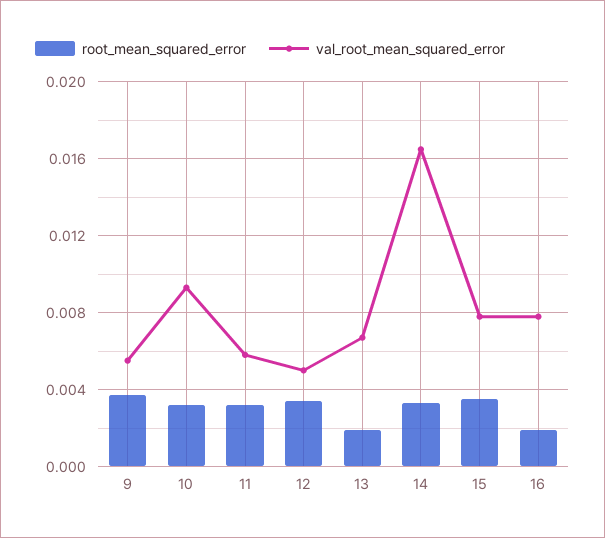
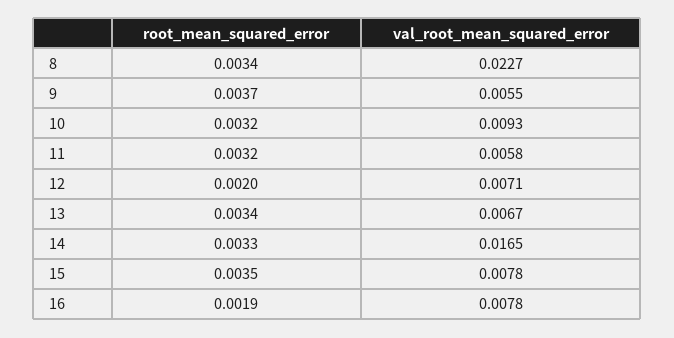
root_mean_squared_error, 12: 0.0035 -> 0.002
val_root_mean_squared_error, 12: 0.005 -> 0.0071
root_mean_squared_error, 13: 0.002 -> 0.0034
root_mean_squared_error, 8: none -> 0.0034
val_root_mean_squared_error, 8: none -> 0.0227

